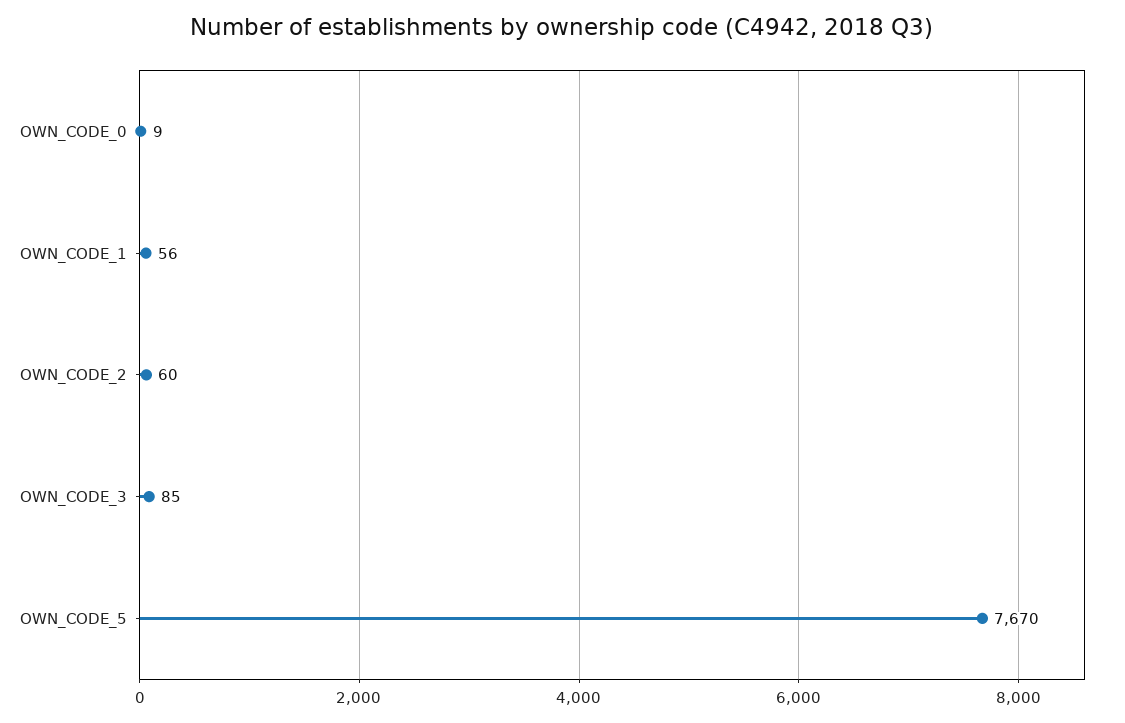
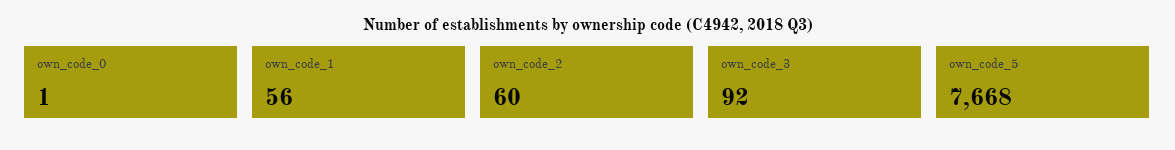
OWN_CODE_0: 9 -> 1
OWN_CODE_3: 85 -> 92
OWN_CODE_5: 7670 -> 7668

